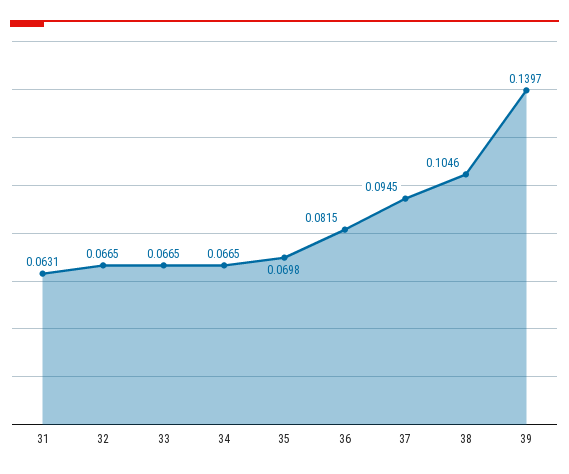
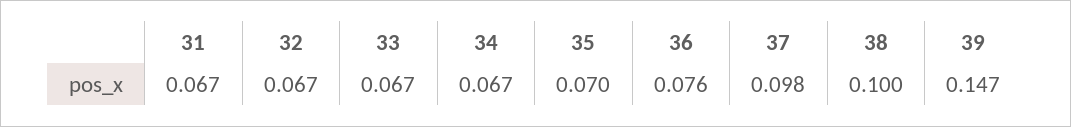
31: 0.0631 -> 0.067
36: 0.0815 -> 0.076
37: 0.0945 -> 0.098
38: 0.1046 -> 0.1
39: 0.1397 -> 0.147

